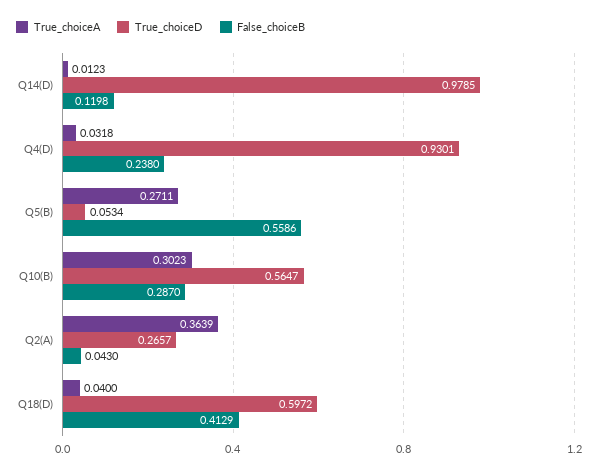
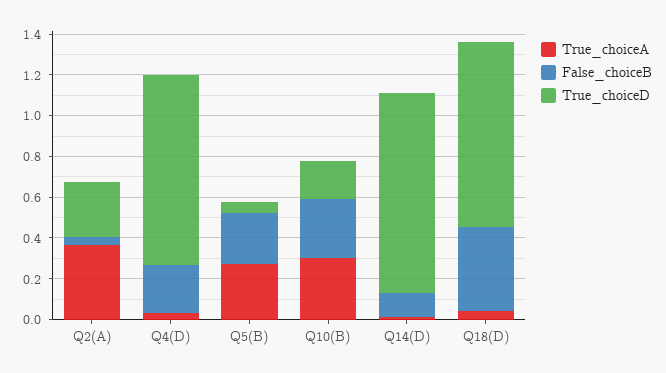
False_choiceB, Q5(B): 0.5586 -> 0.25
True_choiceD, Q10(B): 0.5647 -> 0.2
True_choiceD, Q18(D): 0.5972 -> 0.9

